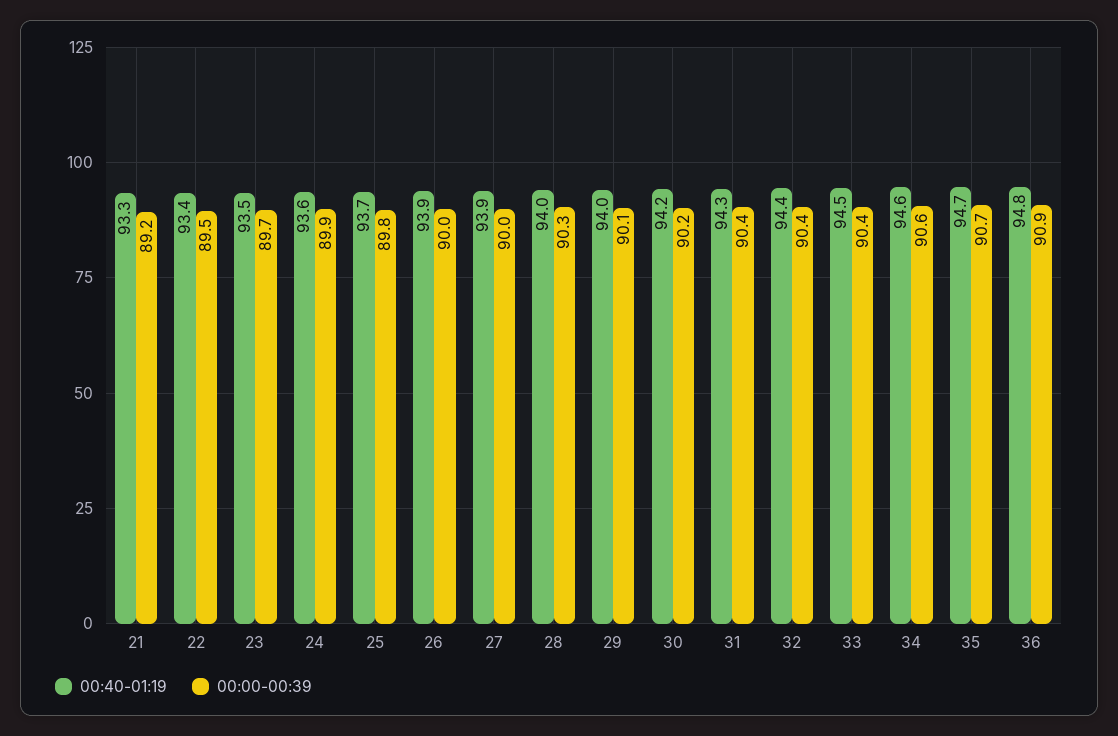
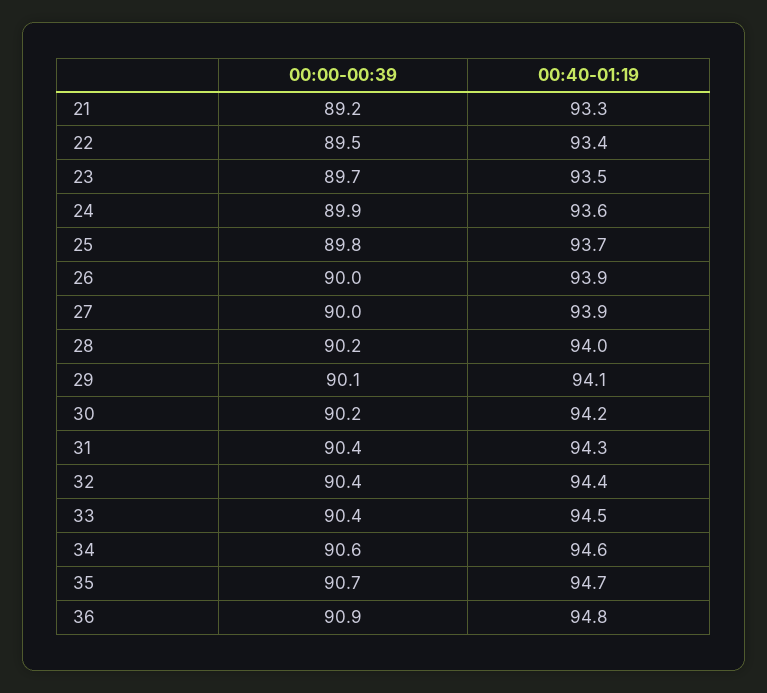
00:00-00:39, 28: 90.3 -> 90.2
00:40-01:19, 29: 94 -> 94.1

